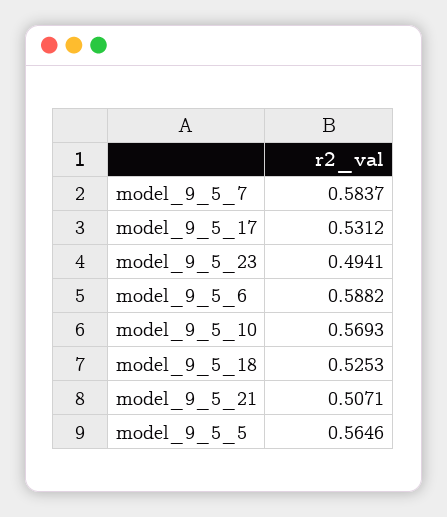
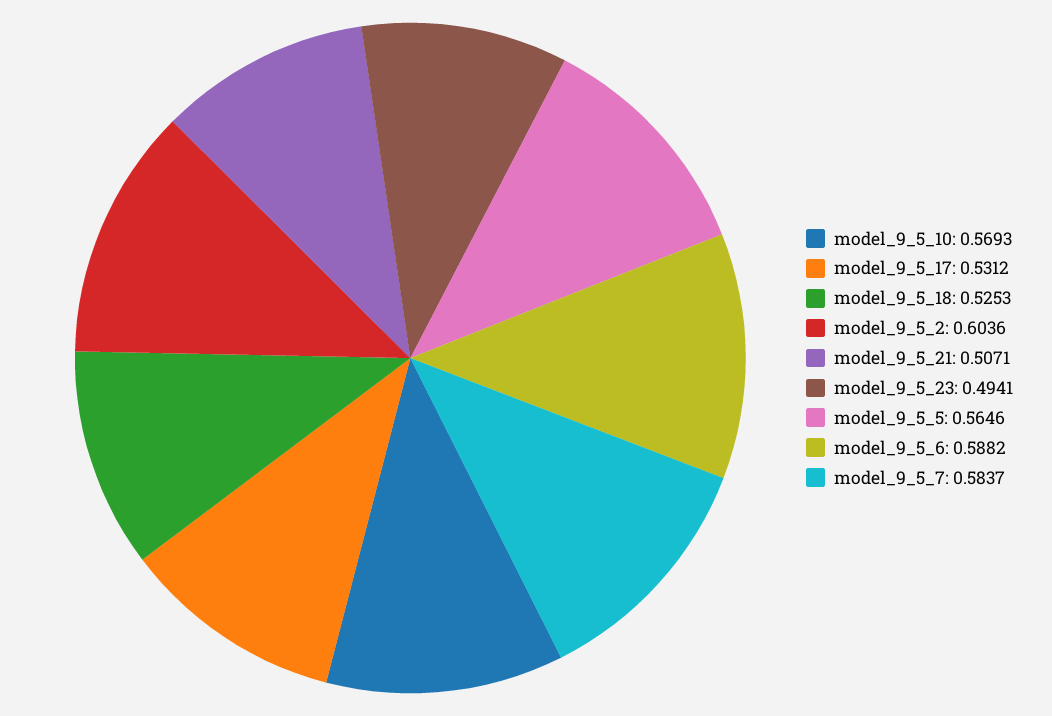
model_9_5_2: none -> 0.6036

